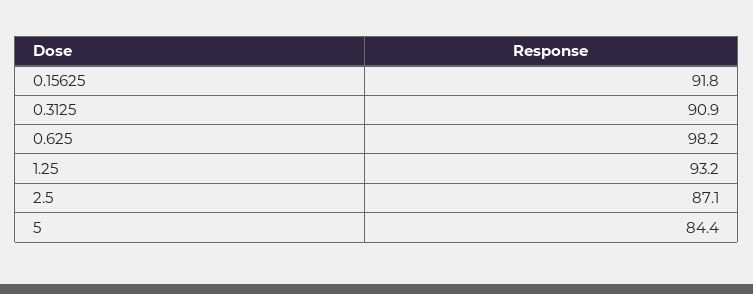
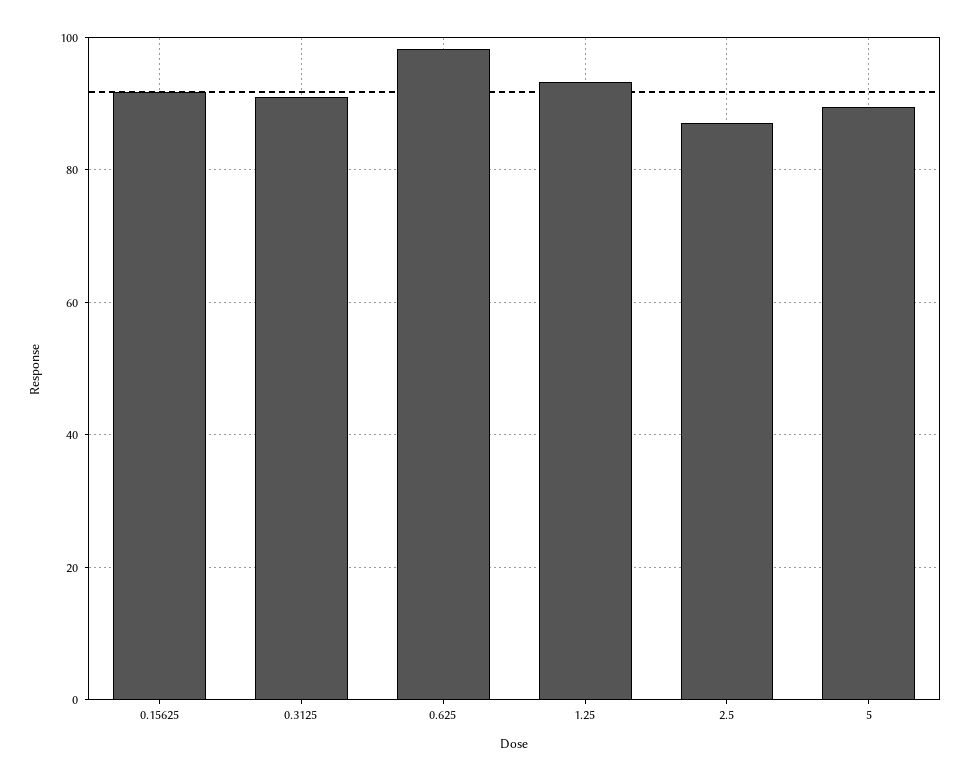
5: 84.4 -> 90

